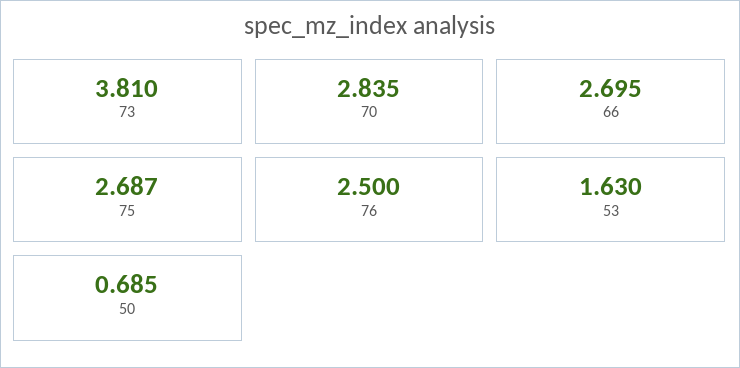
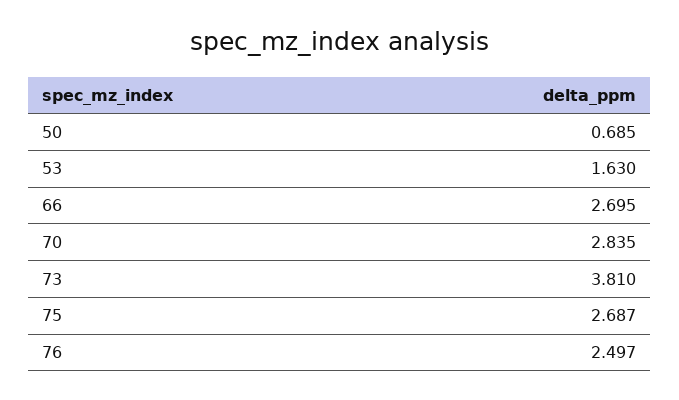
76: 2.5 -> 2.497

